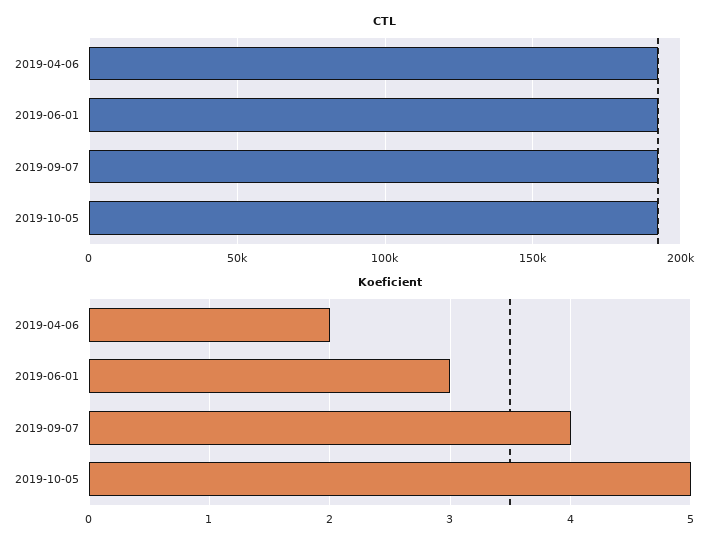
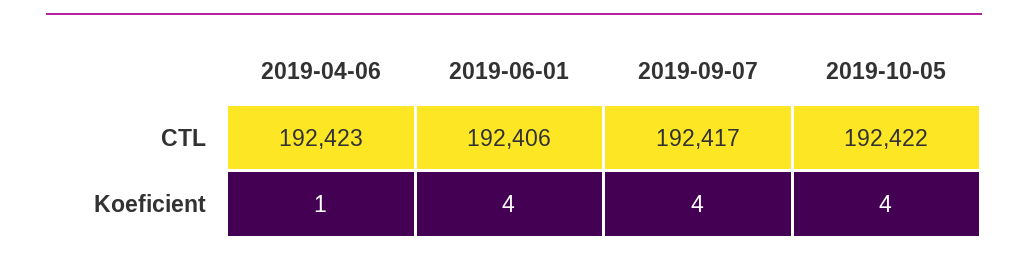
Koeficient, 2019-04-06: 2 -> 1
Koeficient, 2019-06-01: 3 -> 4
Koeficient, 2019-10-05: 5 -> 4

